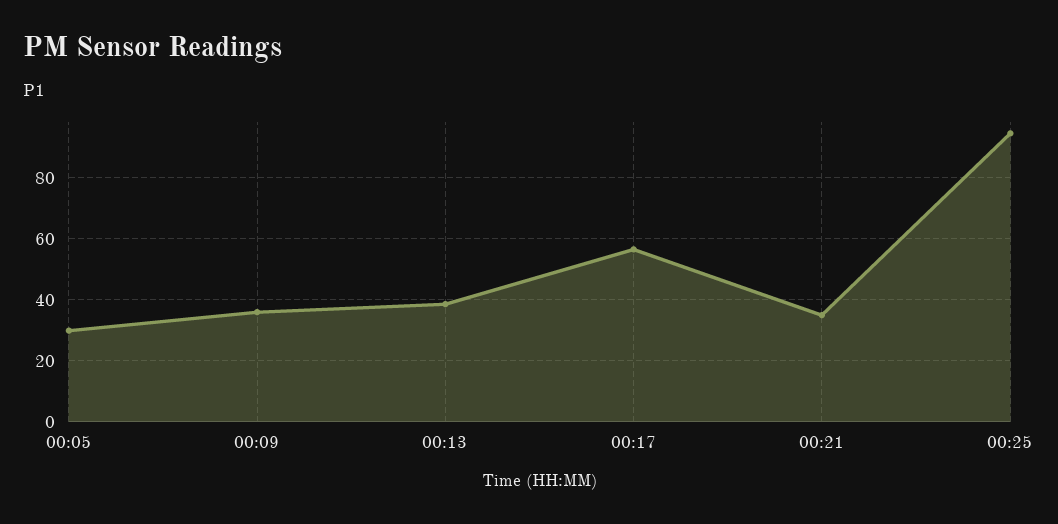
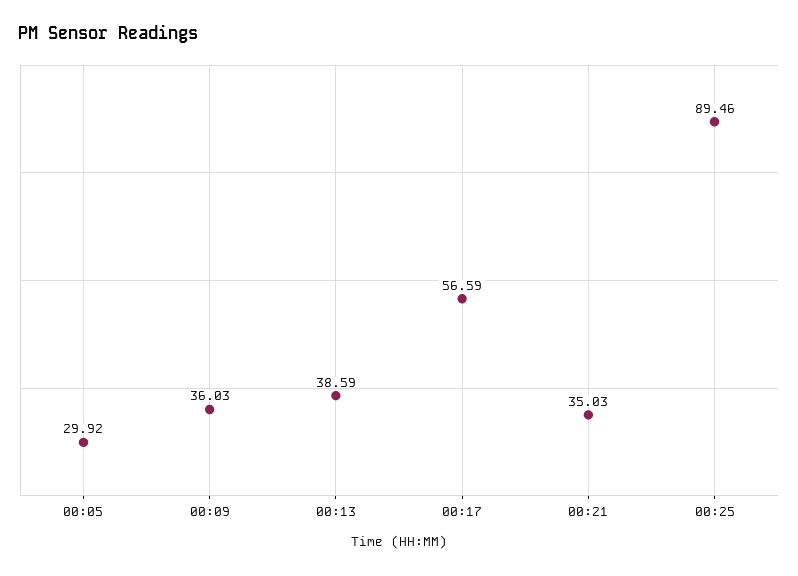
00:25: 94 -> 89.46

